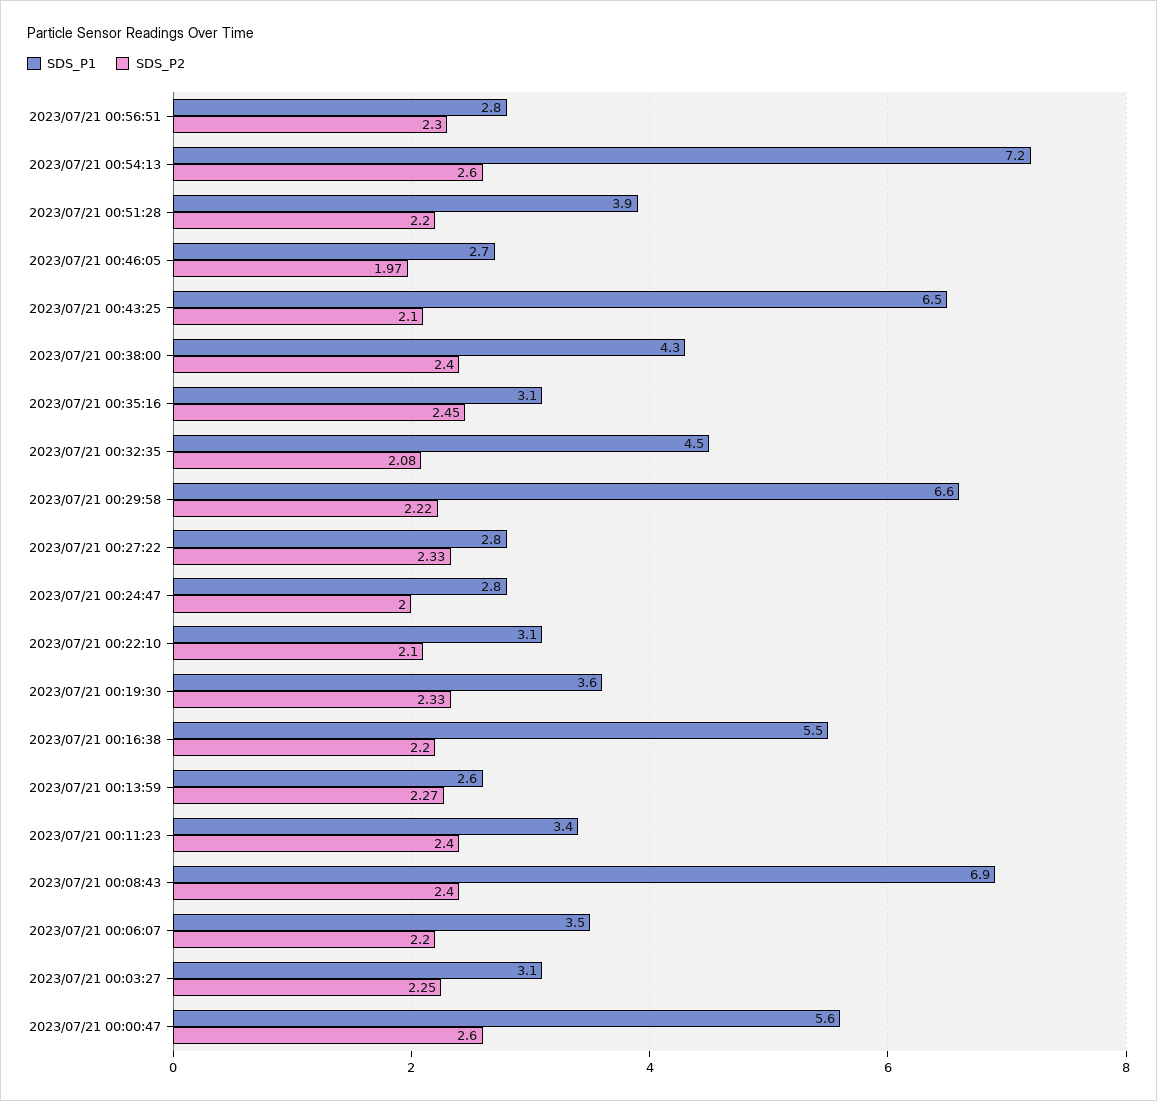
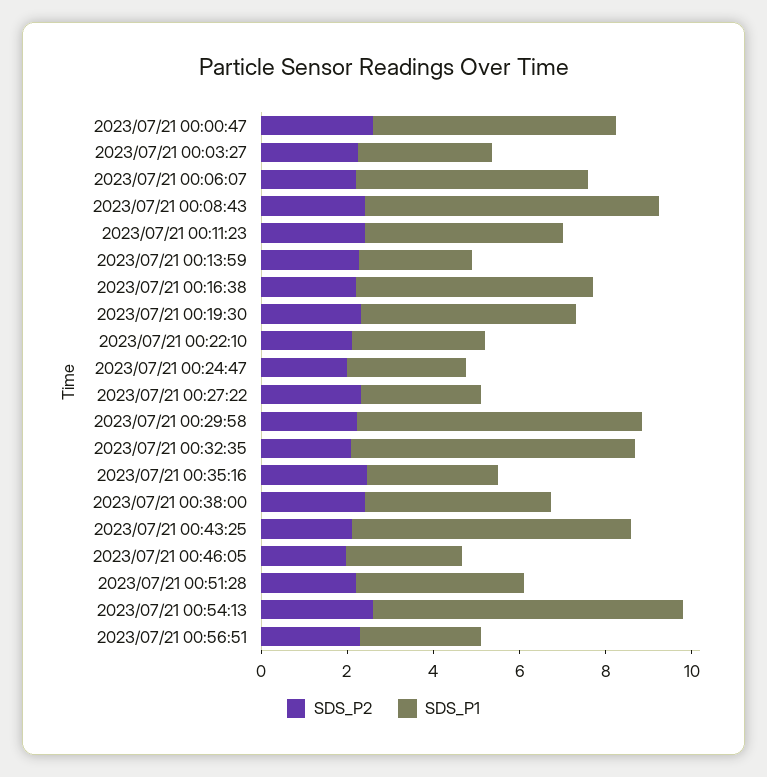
SDS_P1, 2023/07/21 00:32:35: 4.5 -> 6.5
SDS_P1, 2023/07/21 00:19:30: 3.6 -> 5
SDS_P1, 2023/07/21 00:11:23: 3.4 -> 4.5
SDS_P1, 2023/07/21 00:06:07: 3.5 -> 5.5

